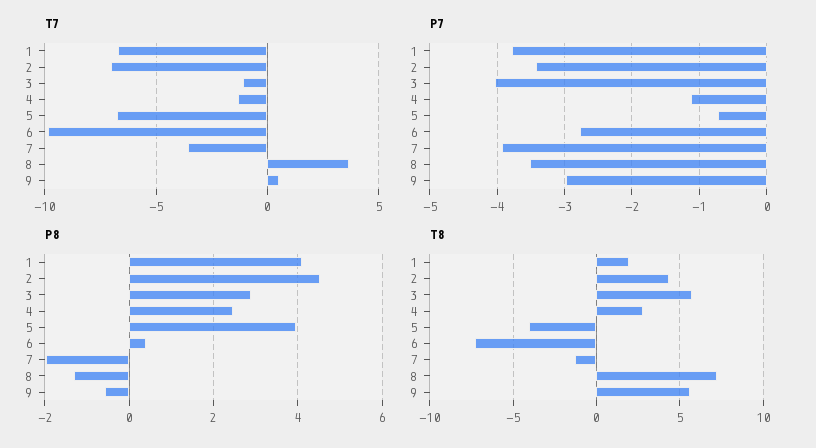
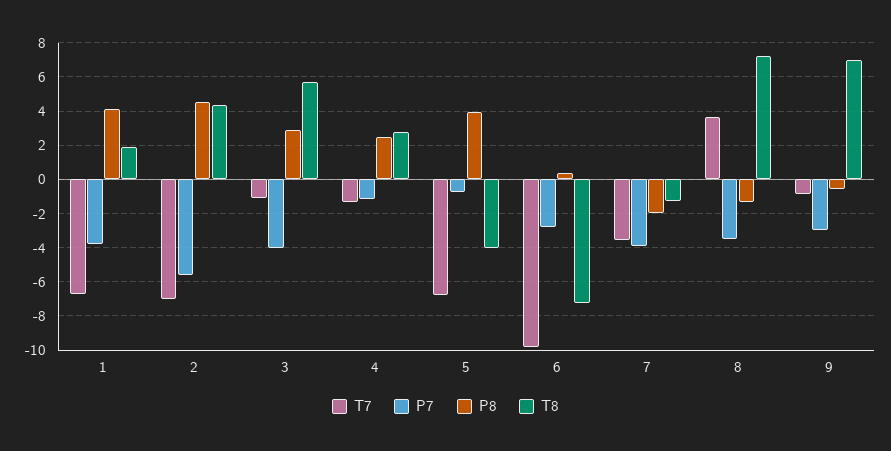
T7, 9: 0.5 -> -1
P7, 2: -3.4 -> -5.5
T8, 9: 5.5 -> 7

